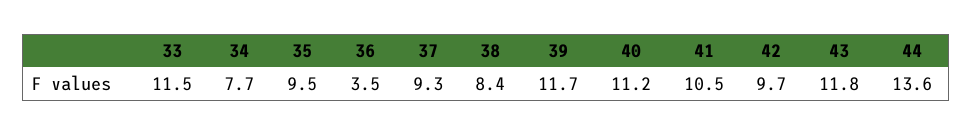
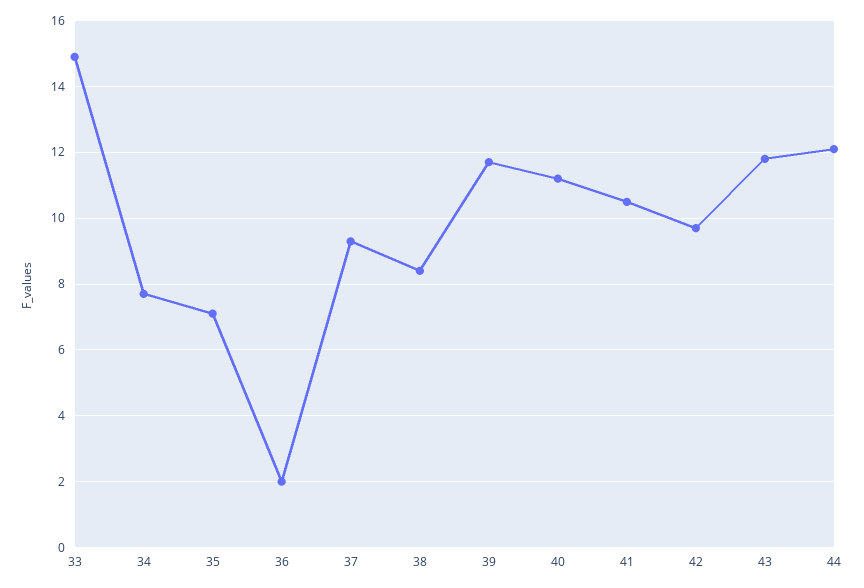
33: 11.5 -> 15
35: 9.5 -> 7
36: 3.5 -> 2
44: 13.6 -> 12

